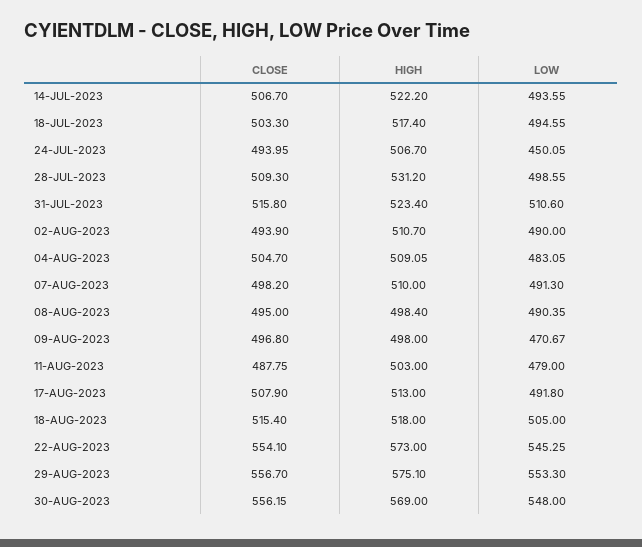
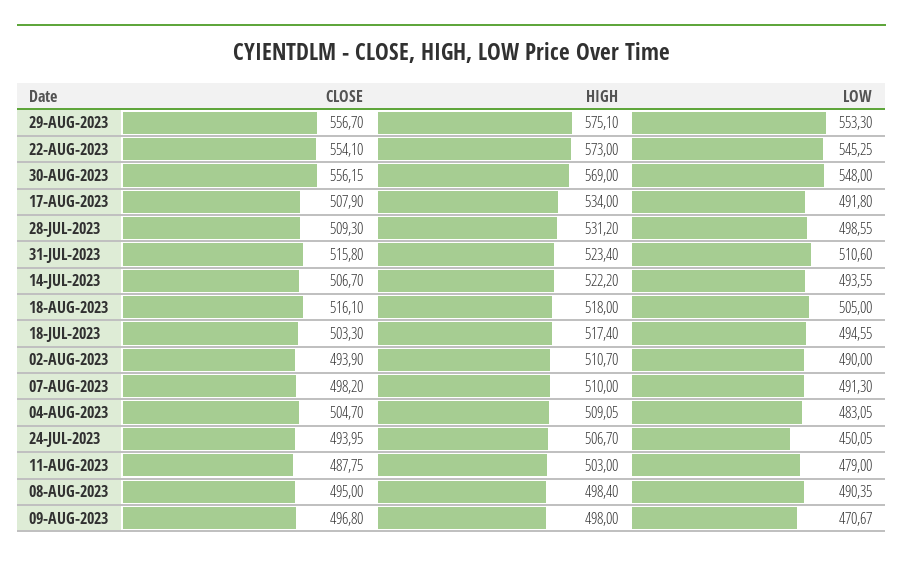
HIGH, 17-AUG-2023: 513 -> 534
CLOSE, 18-AUG-2023: 515.4 -> 516.1

